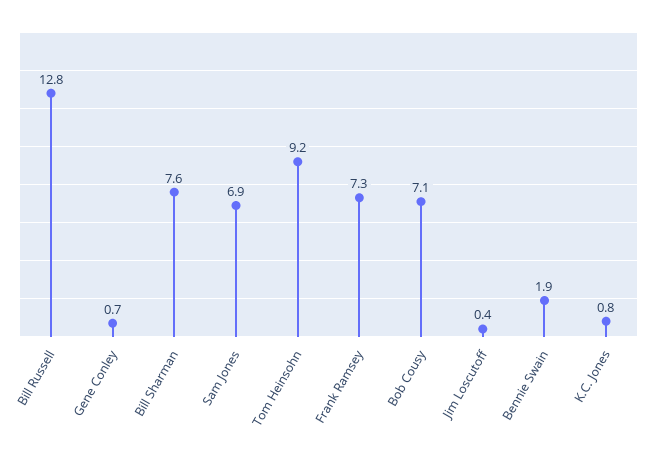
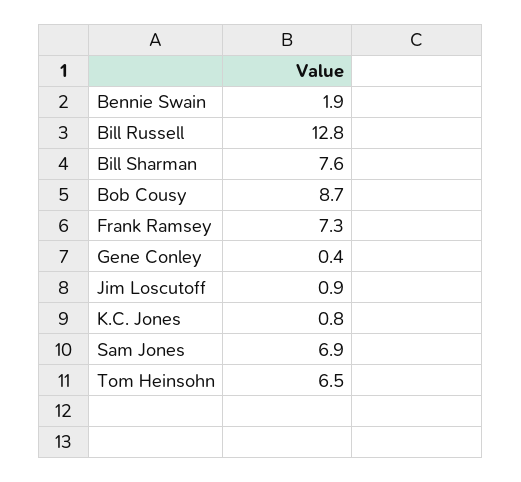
Gene Conley: 0.7 -> 0.4
Tom Heinsohn: 9.2 -> 6.5
Bob Cousy: 7.1 -> 8.7
Jim Loscutoff: 0.4 -> 0.9

